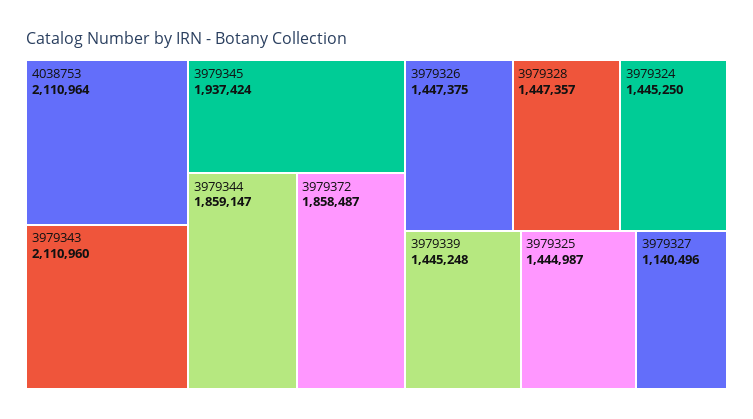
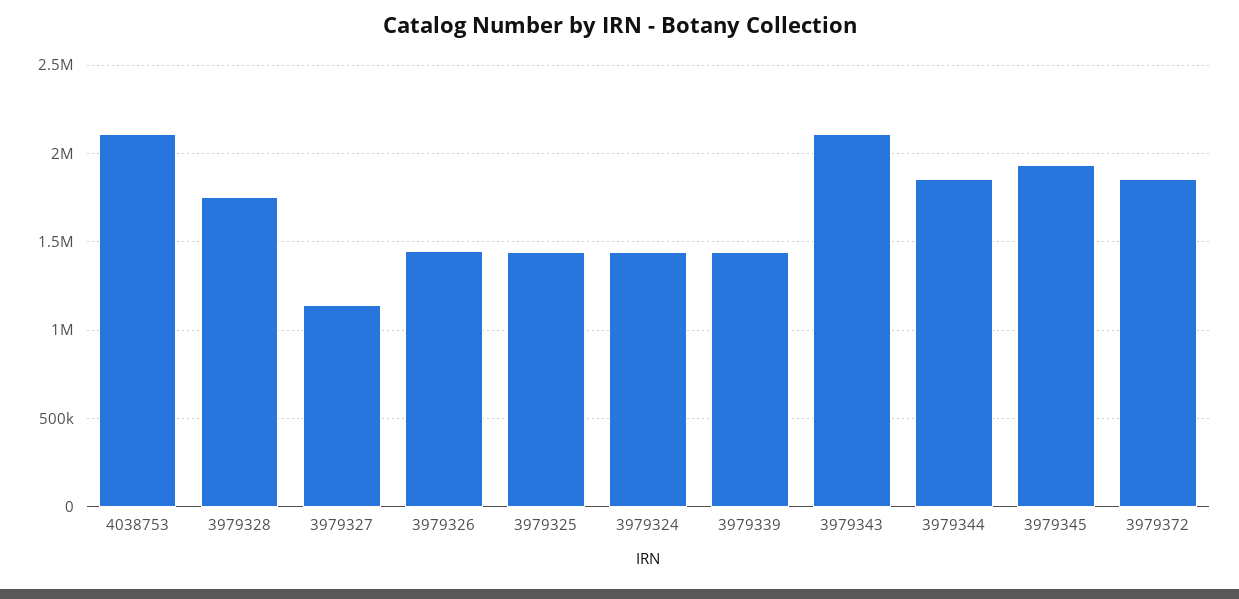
3979328: 1447357 -> 1750000

